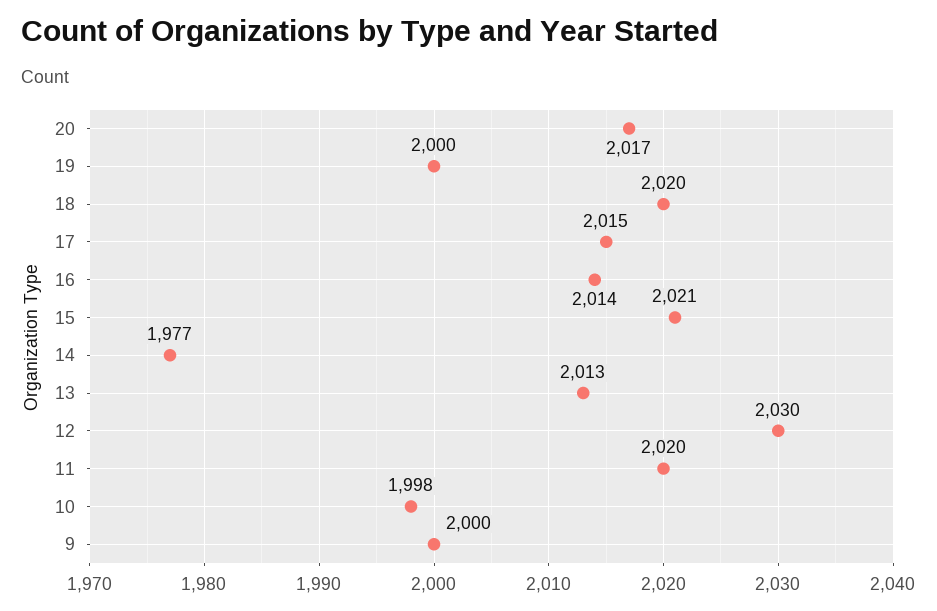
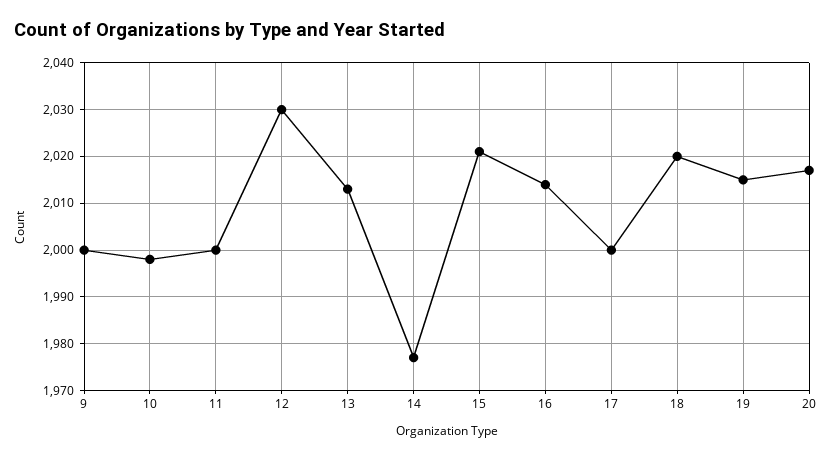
19: 2000 -> 2015
17: 2015 -> 2000
11: 2020 -> 2000

